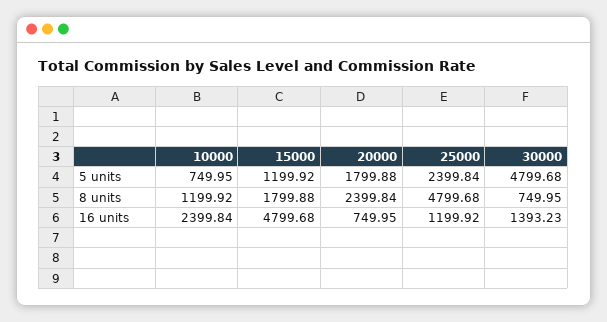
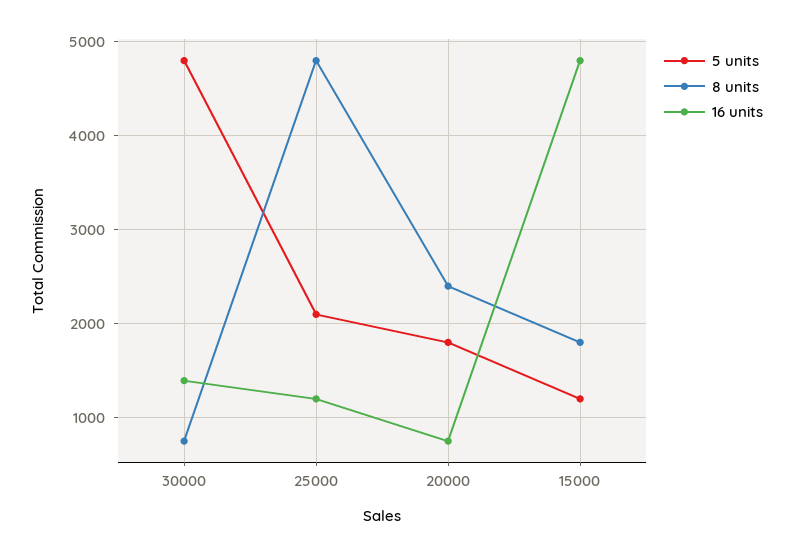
5 units, 10000: 749.95 -> none
5 units, 25000: 2399.84 -> 2100
8 units, 10000: 1199.92 -> none
16 units, 10000: 2399.84 -> none

